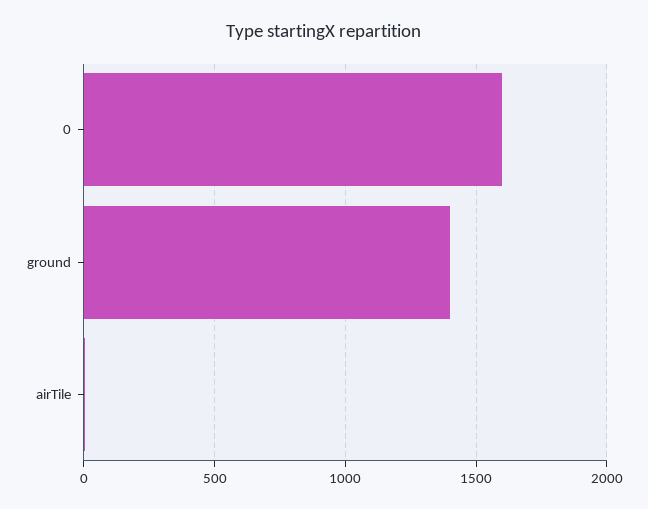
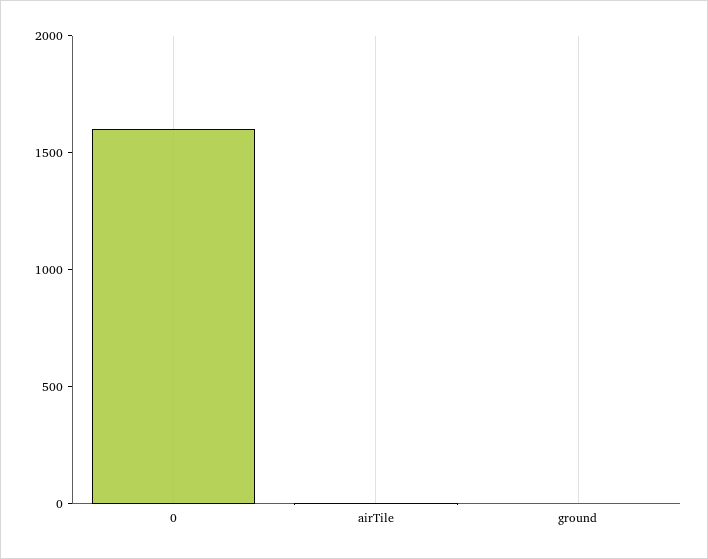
ground: 1400 -> 0

